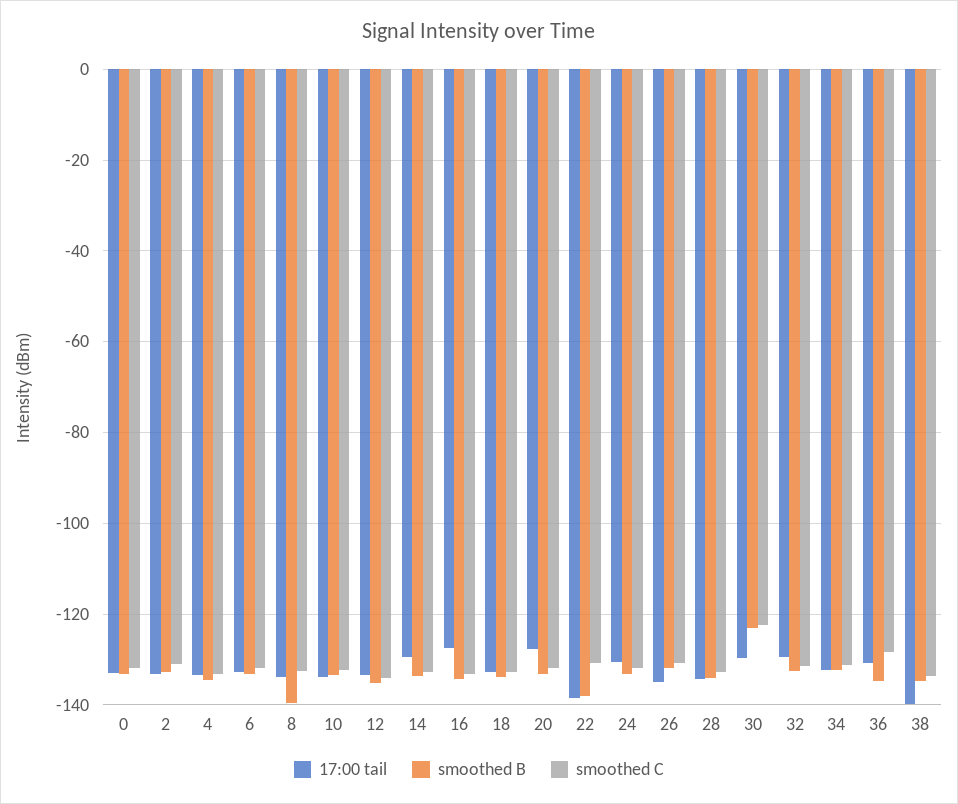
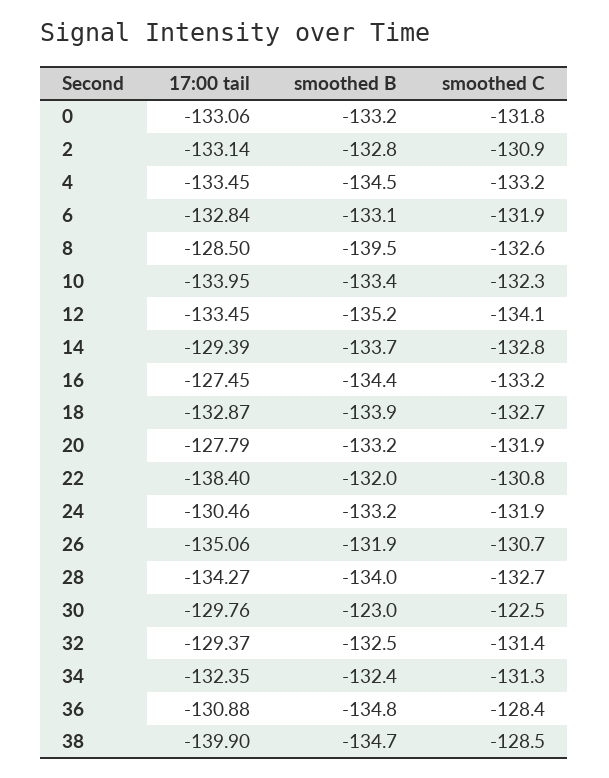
17:00 tail, 8: -134 -> -128.5
smoothed B, 22: -138 -> -132
smoothed C, 38: -134 -> -128.5

